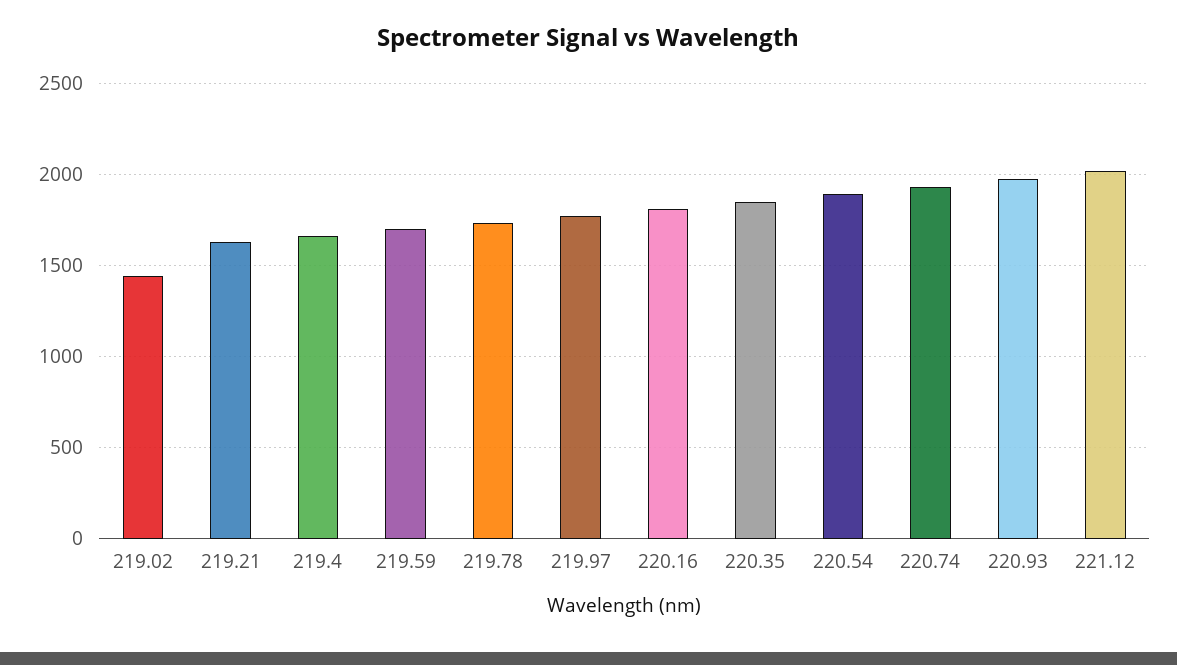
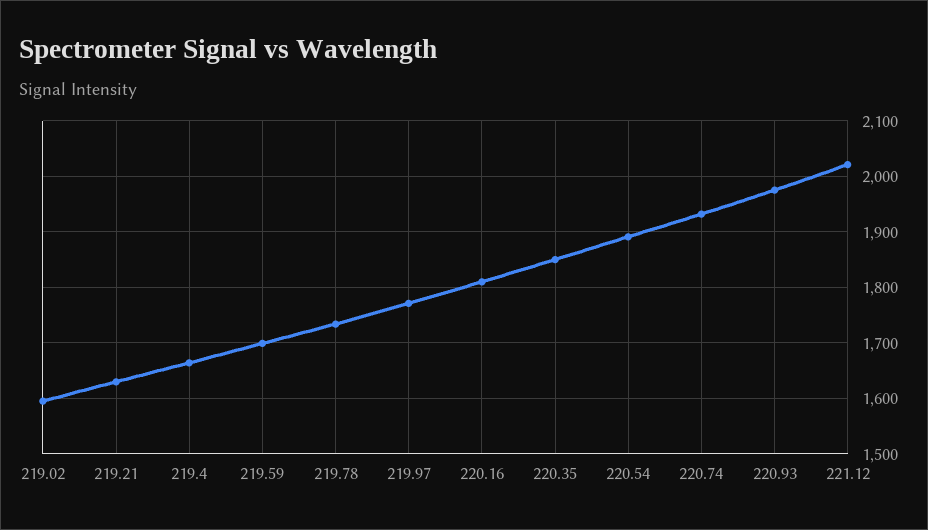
219.02: 1450 -> 1600

